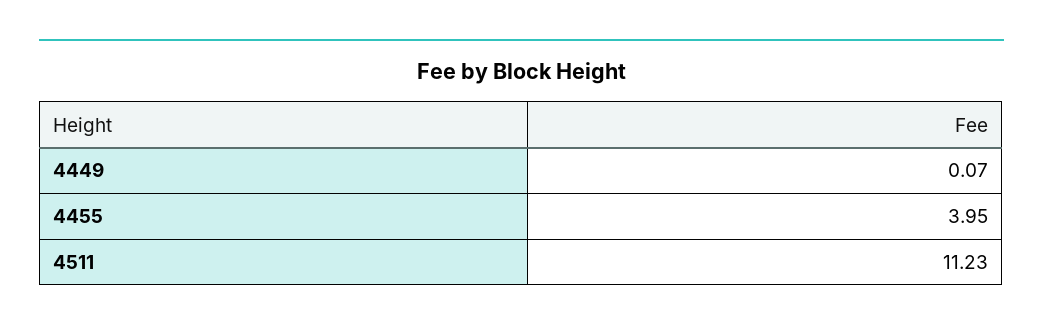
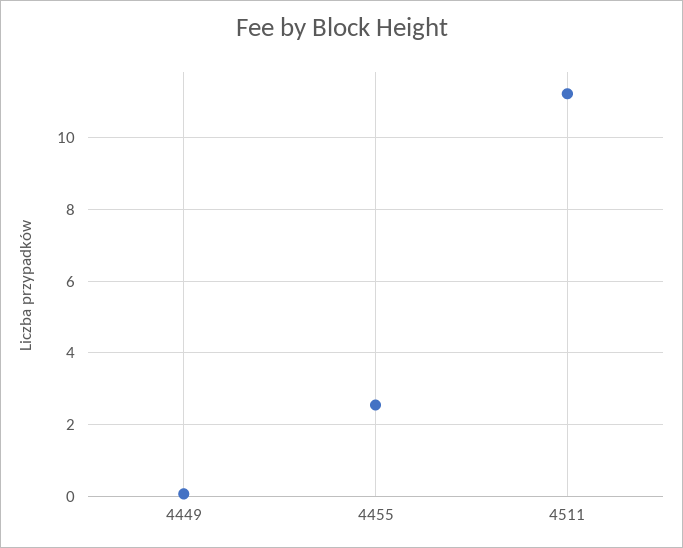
4455: 3.95 -> 2.6

